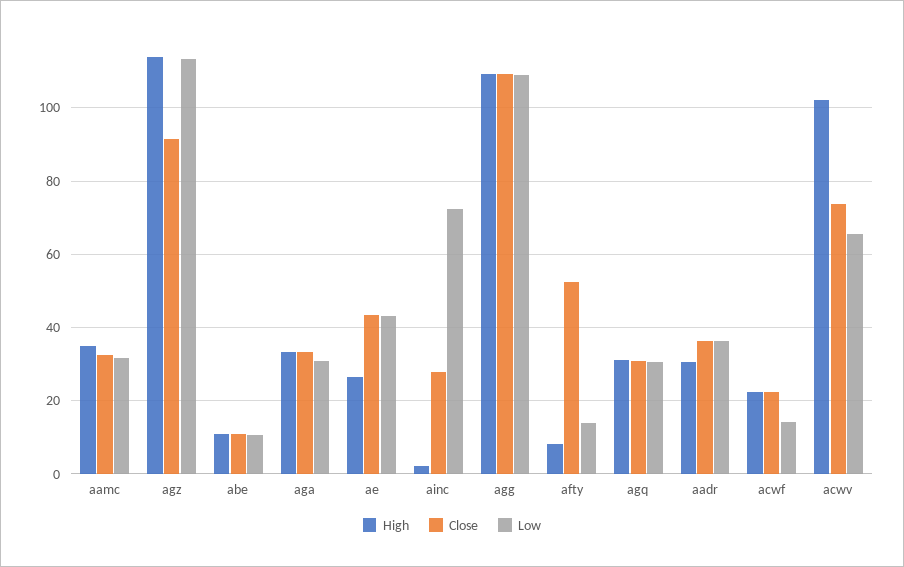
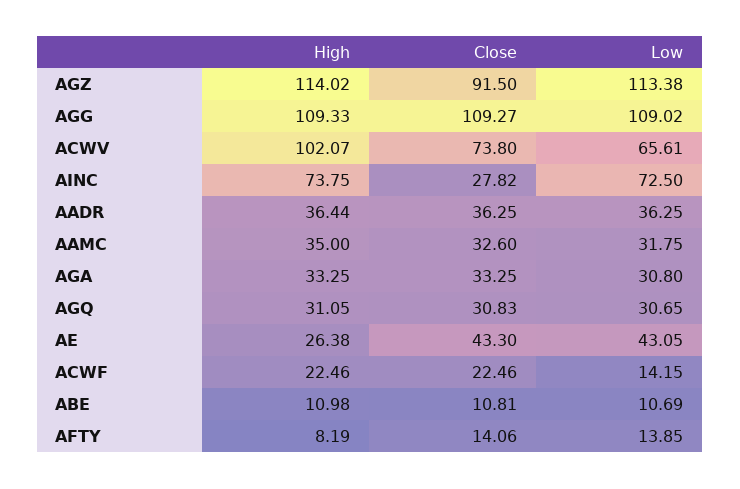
High, ainc: 2 -> 73.75
Close, afty: 52 -> 14.06
High, aadr: 30 -> 36.44

